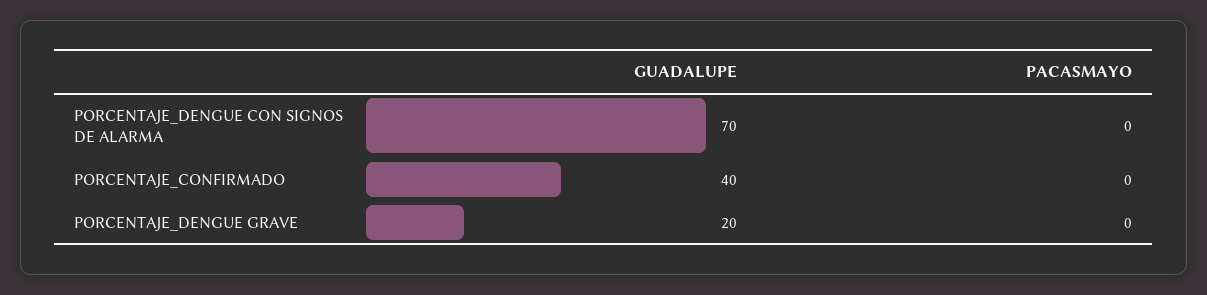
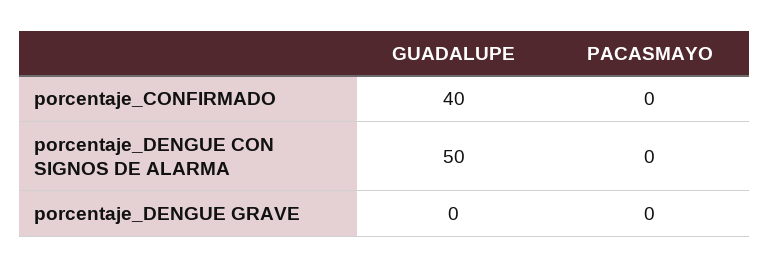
GUADALUPE, PORCENTAJE_DENGUE CON SIGNOS DE ALARMA: 70 -> 50
GUADALUPE, PORCENTAJE_DENGUE GRAVE: 20 -> 0

